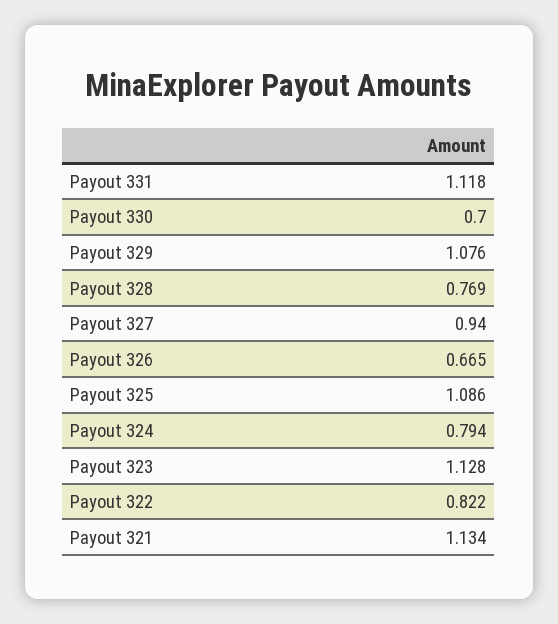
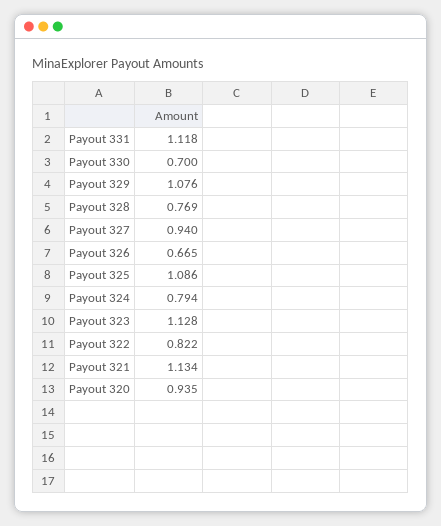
Payout 320: none -> 0.935

